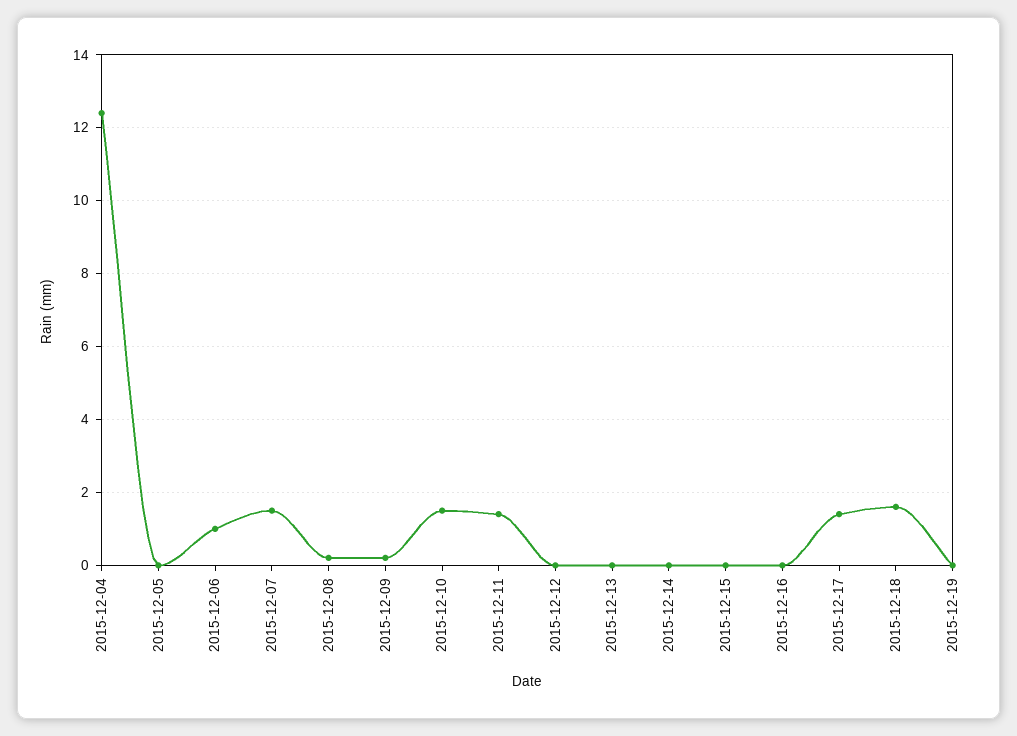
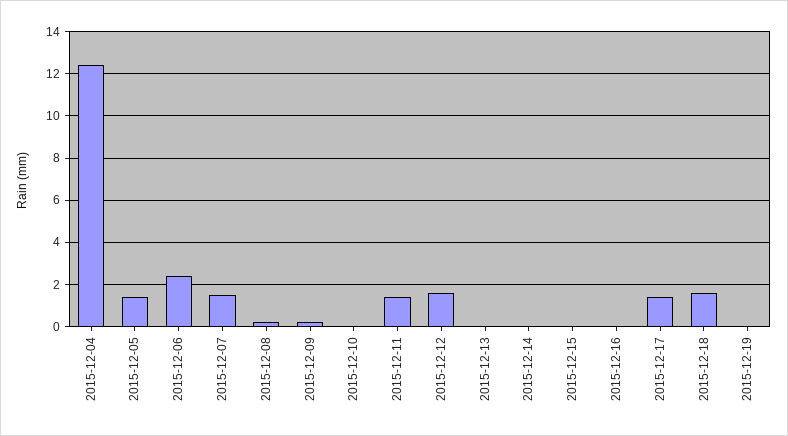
2015-12-05: 0 -> 1.5
2015-12-06: 1 -> 2.5
2015-12-10: 1.5 -> 0
2015-12-12: 0 -> 1.5

